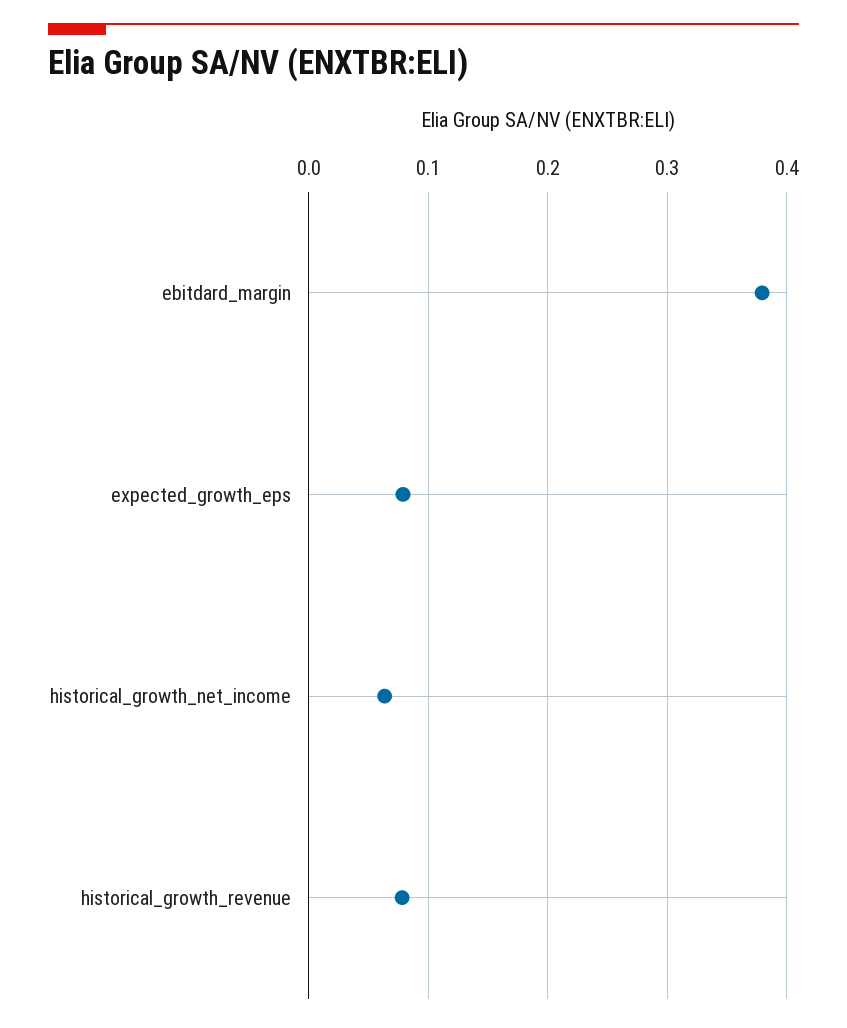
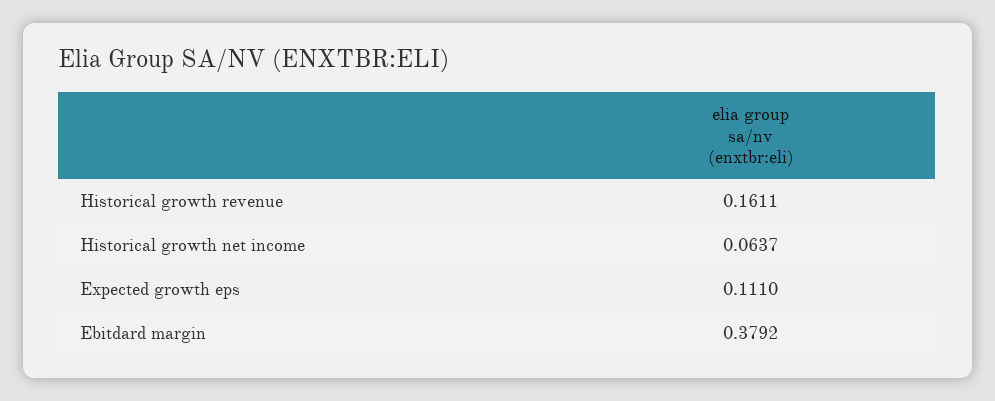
expected_growth_eps: 0.08 -> 0.111
historical_growth_revenue: 0.08 -> 0.1611

